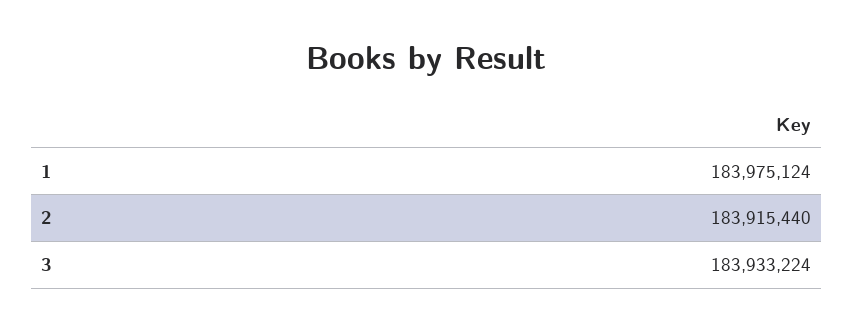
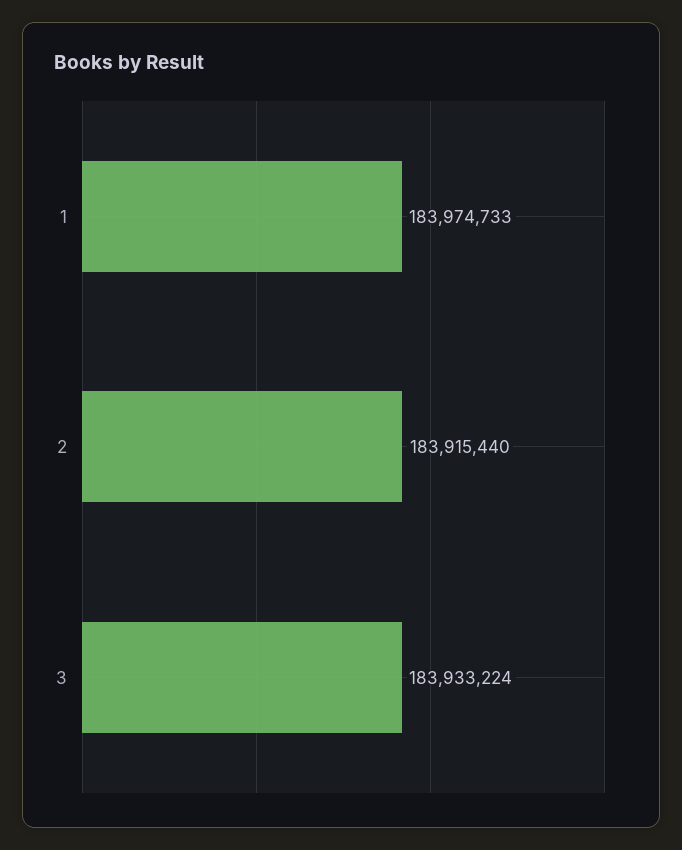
1: 183975124 -> 183974733

